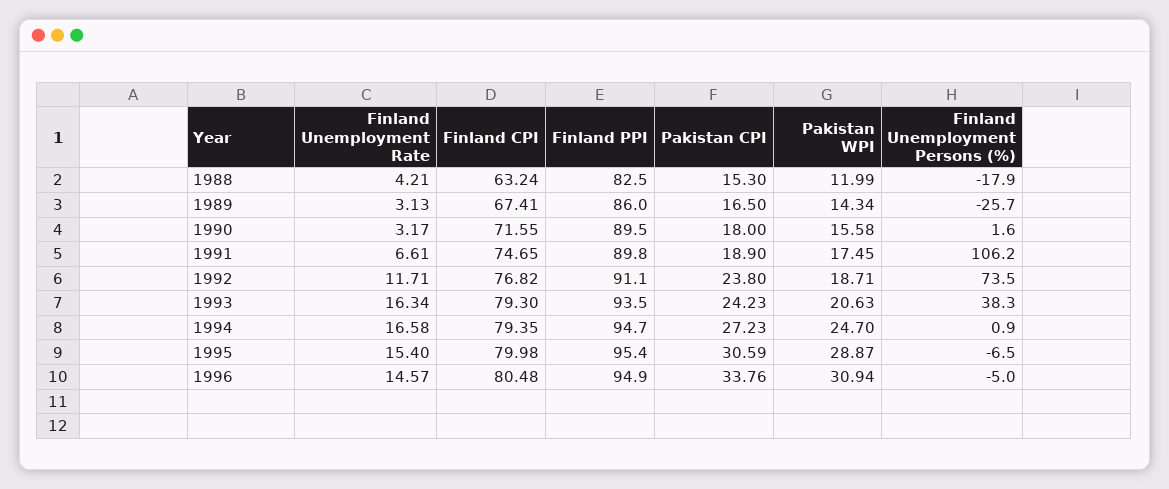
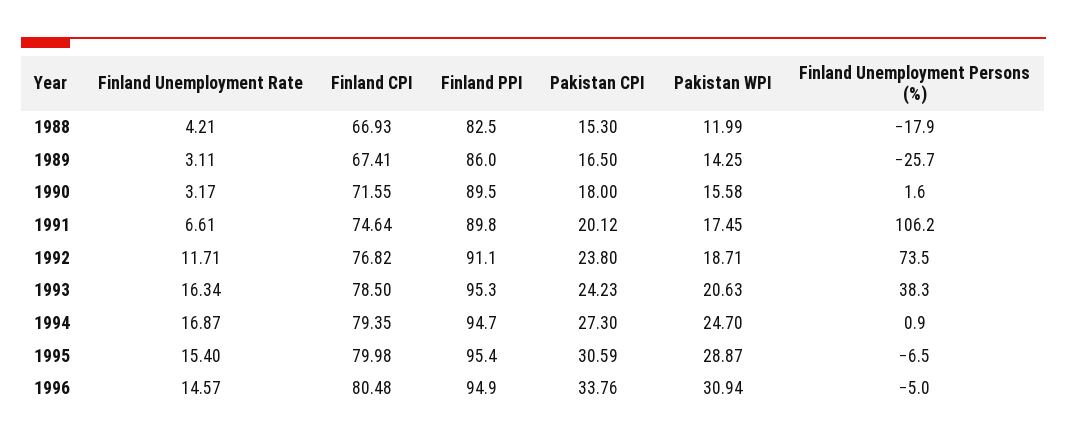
Finland CPI, 1988: 63.24 -> 66.93
Finland Unemployment Rate, 1989: 3.13 -> 3.11
Pakistan WPI, 1989: 14.34 -> 14.25
Finland CPI, 1991: 74.65 -> 74.64
Pakistan CPI, 1991: 18.9 -> 20.12
Finland CPI, 1993: 79.3 -> 78.5
Finland PPI, 1993: 93.5 -> 95.3
Finland Unemployment Rate, 1994: 16.58 -> 16.87
Pakistan CPI, 1994: 27.23 -> 27.3

